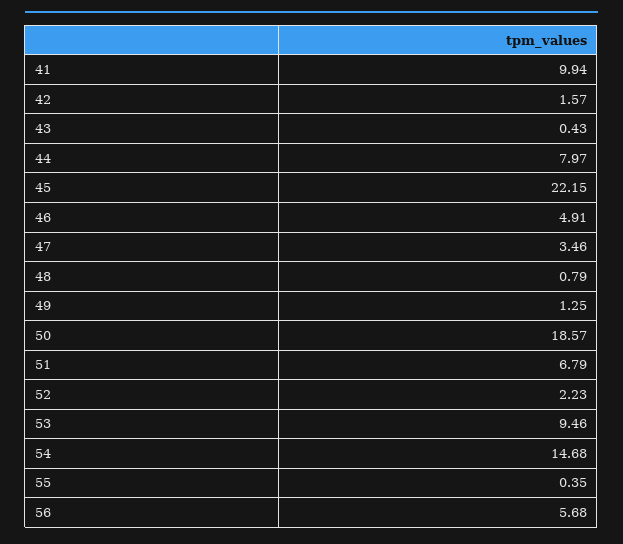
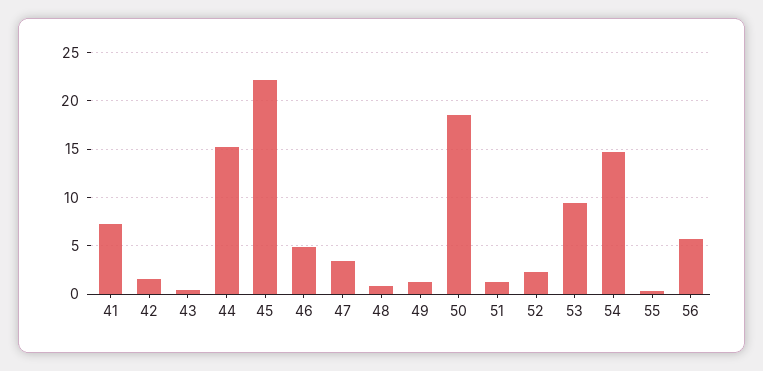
41: 9.94 -> 7
44: 7.97 -> 15
51: 6.79 -> 1

